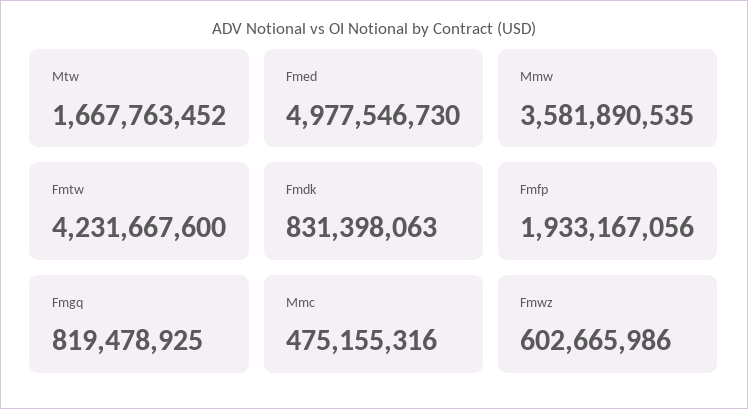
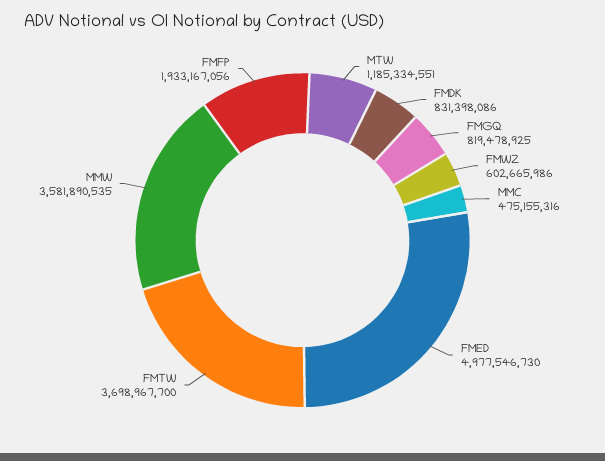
Mtw: 1667763452 -> 1185334551
Fmtw: 4231667600 -> 3698967700
Fmdk: 831398063 -> 831398086

